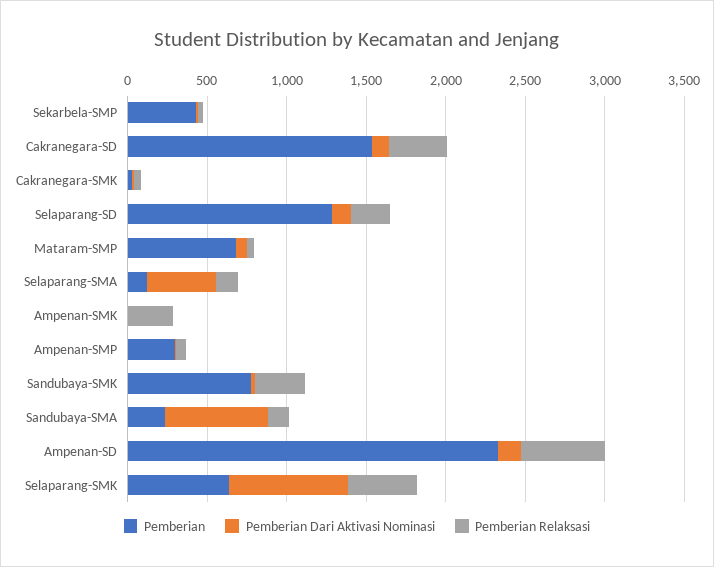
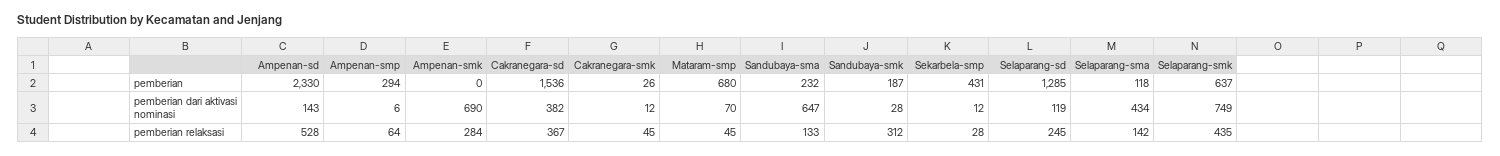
Pemberian Dari Aktivasi Nominasi, Cakranegara-SD: 100 -> 382
Pemberian Dari Aktivasi Nominasi, Ampenan-SMK: 0 -> 690
Pemberian, Sandubaya-SMK: 800 -> 187

